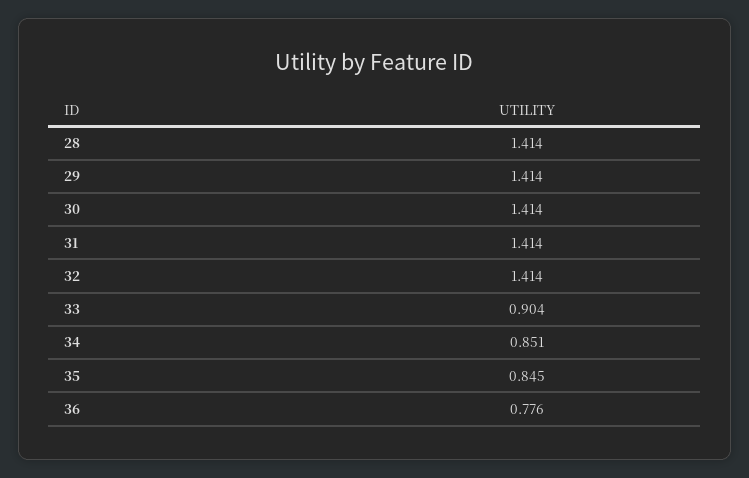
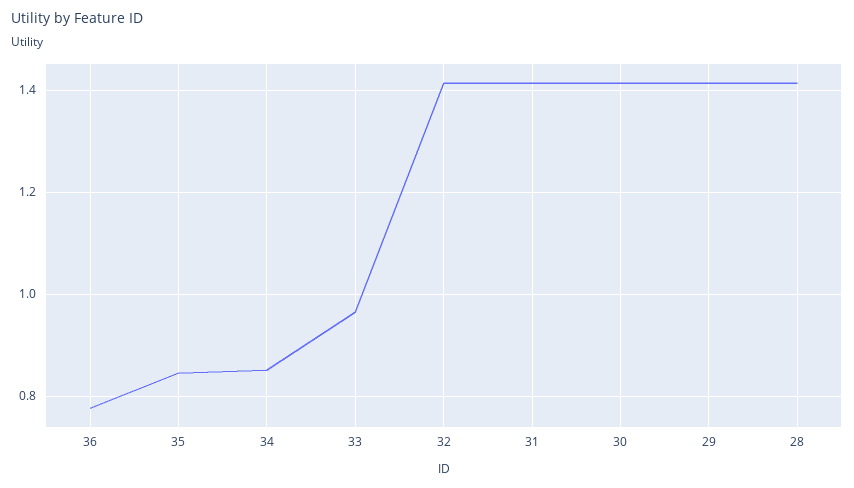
33: 0.904 -> 0.96

